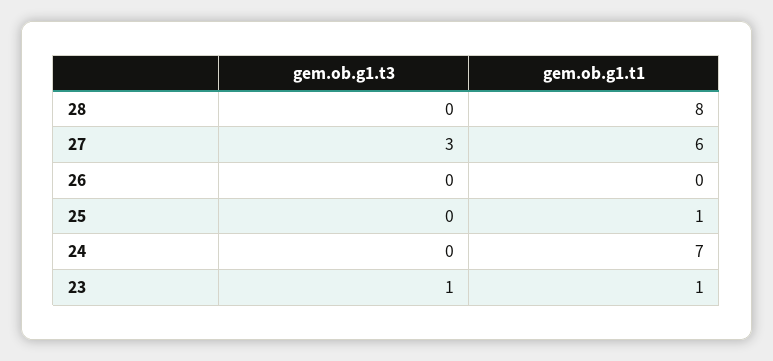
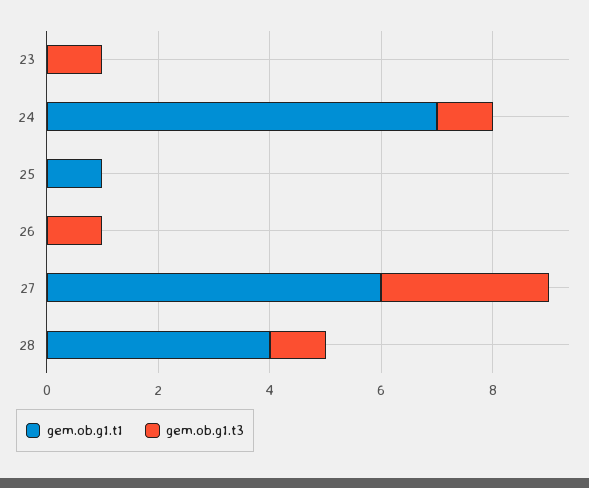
gem.ob.g1.t3, 28: 0 -> 1
gem.ob.g1.t1, 28: 8 -> 4
gem.ob.g1.t3, 26: 0 -> 1
gem.ob.g1.t3, 24: 0 -> 1
gem.ob.g1.t1, 23: 1 -> 0

